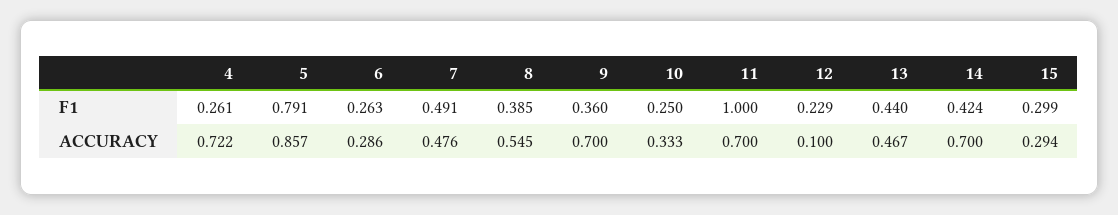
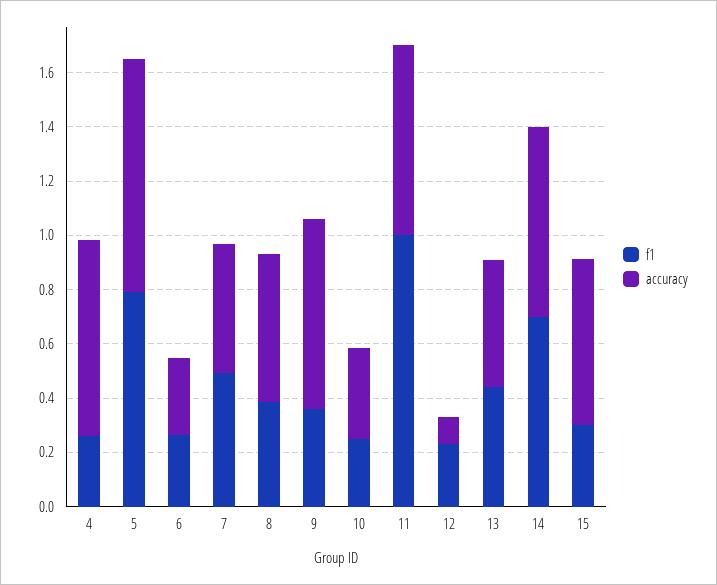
F1, 14: 0.424 -> 0.7
ACCURACY, 15: 0.294 -> 0.6

